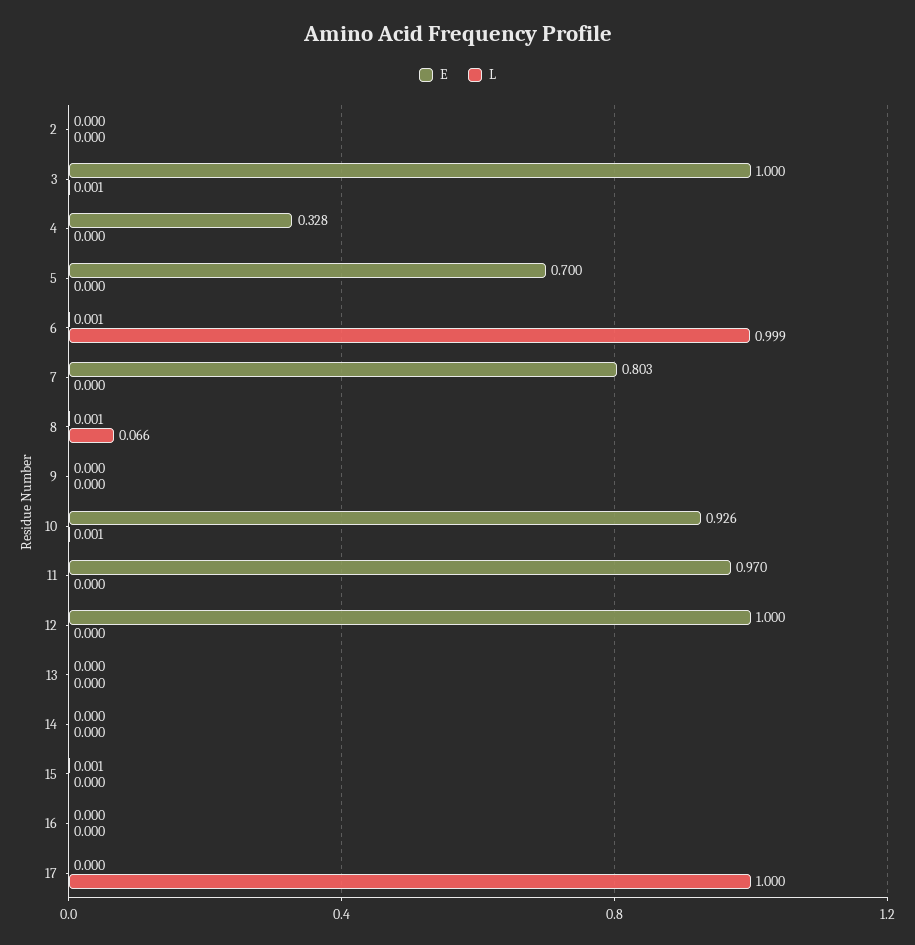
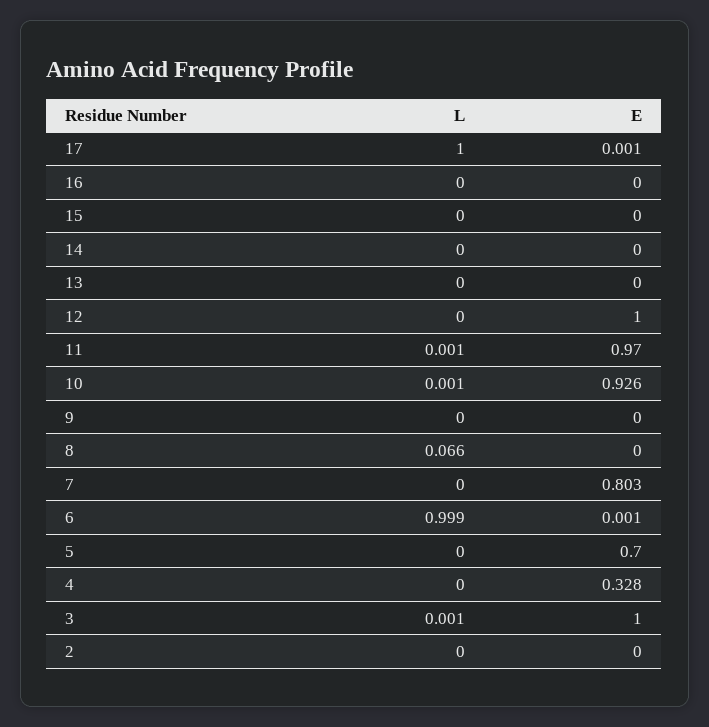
E, 8: 0.001 -> 0
L, 11: 0 -> 0.001
E, 15: 0.001 -> 0
E, 17: 0 -> 0.001

